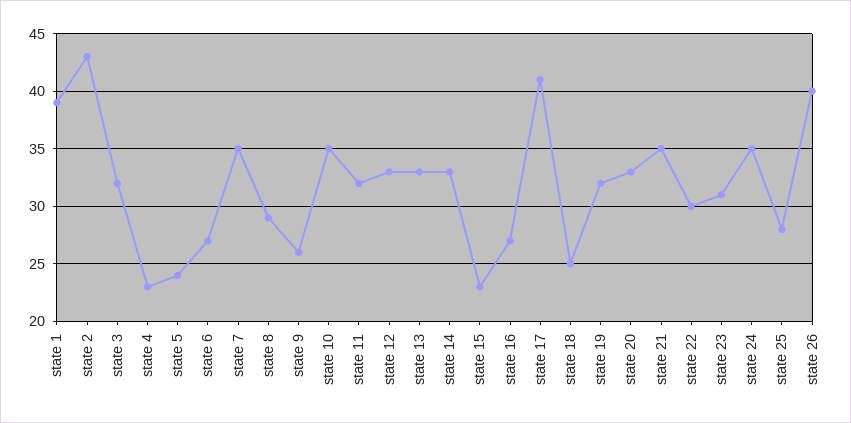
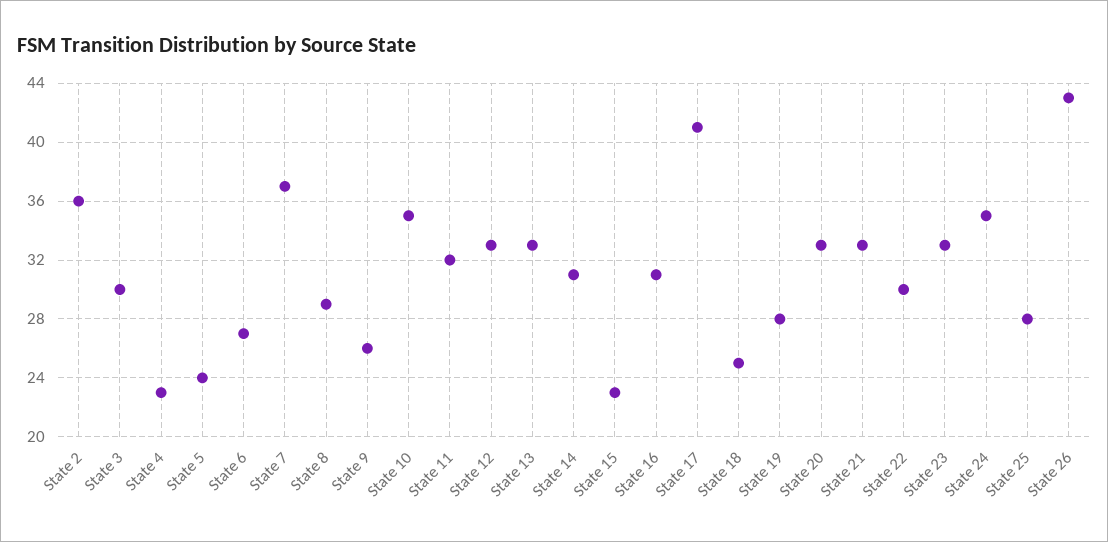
state 1: 39 -> none
state 2: 43 -> 36
state 3: 32 -> 30
state 7: 35 -> 37
state 14: 33 -> 31
state 16: 27 -> 31
state 19: 32 -> 28
state 21: 35 -> 33
state 23: 31 -> 33
state 26: 40 -> 43

